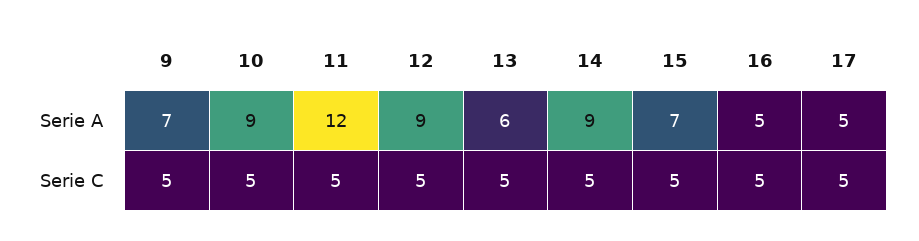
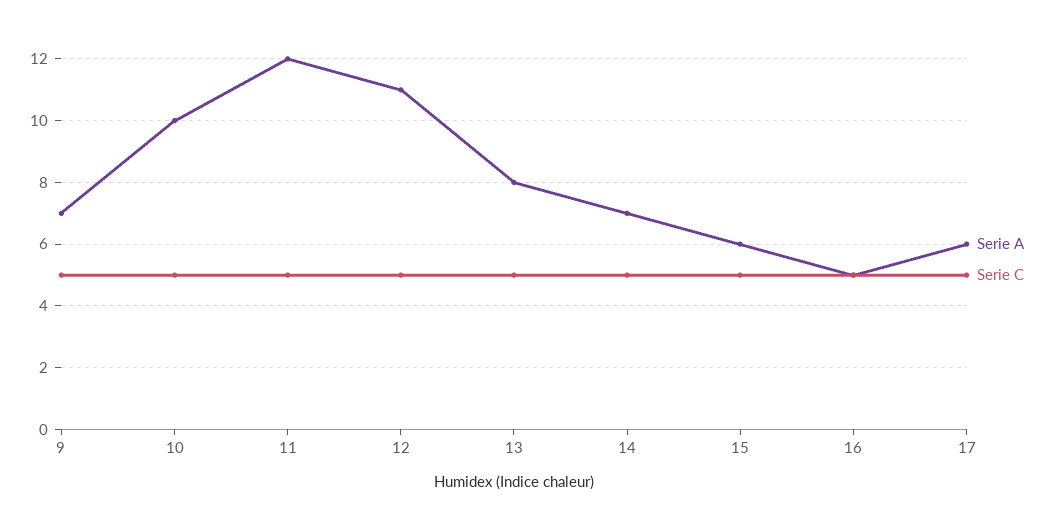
Serie A, 10: 9 -> 10
Serie A, 12: 9 -> 11
Serie A, 13: 6 -> 8
Serie A, 14: 9 -> 7
Serie A, 15: 7 -> 6
Serie A, 17: 5 -> 6

